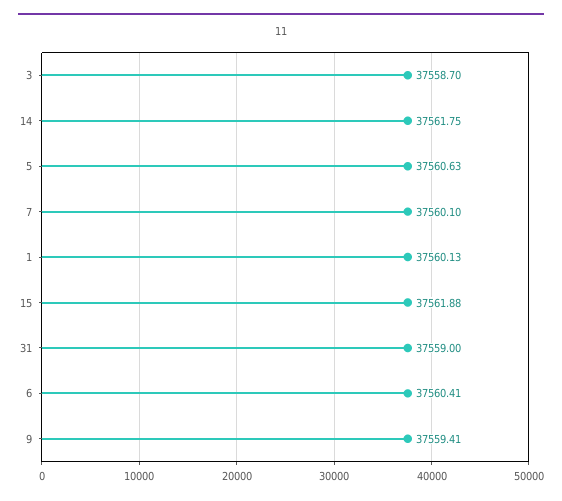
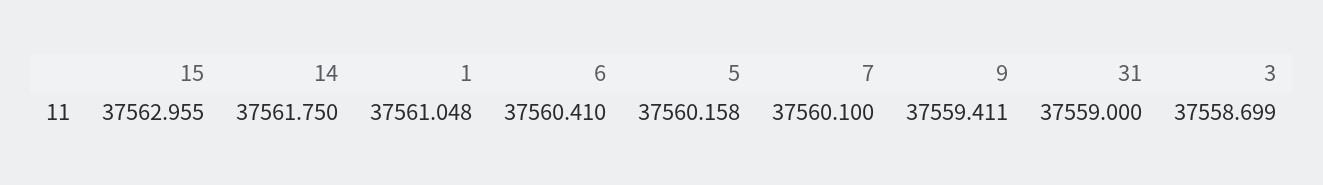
5: 37560.63 -> 37560.158
1: 37560.13 -> 37561.048
15: 37561.88 -> 37562.955

